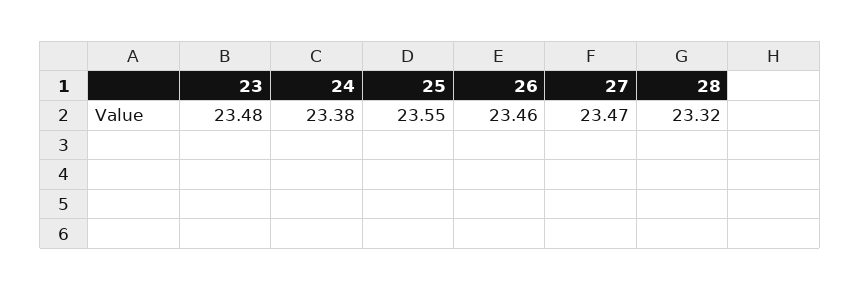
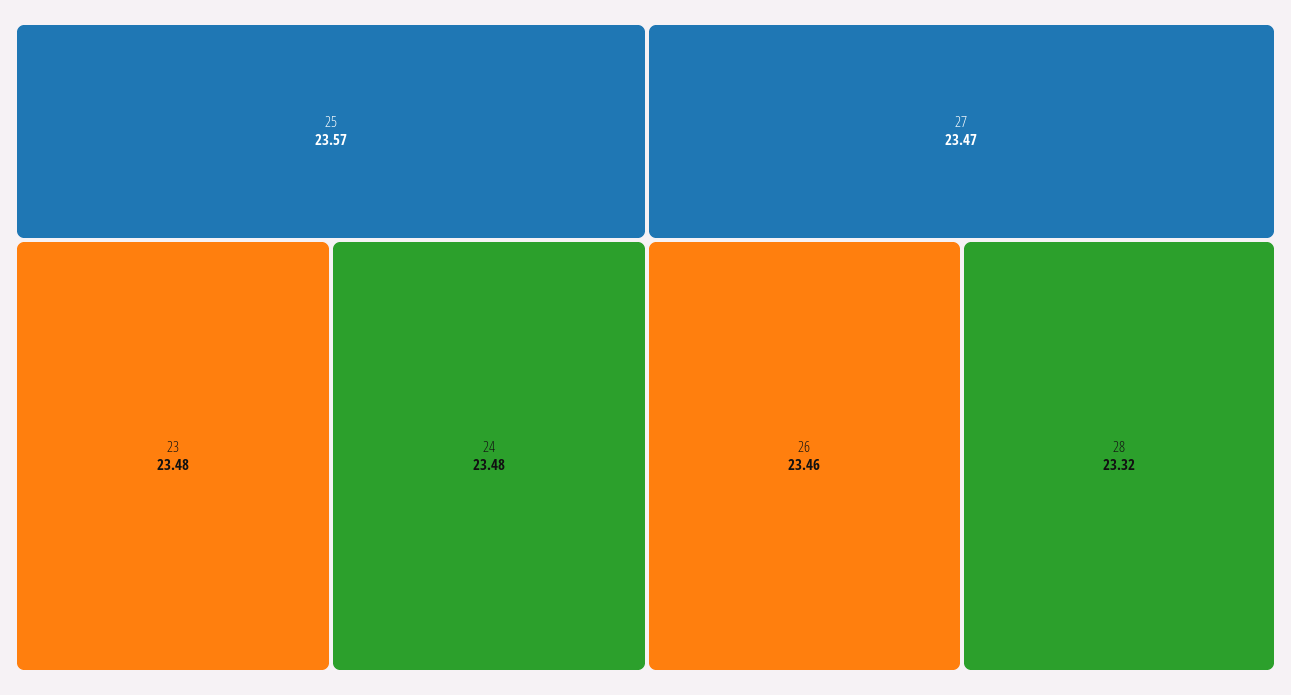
24: 23.38 -> 23.48
25: 23.55 -> 23.57

